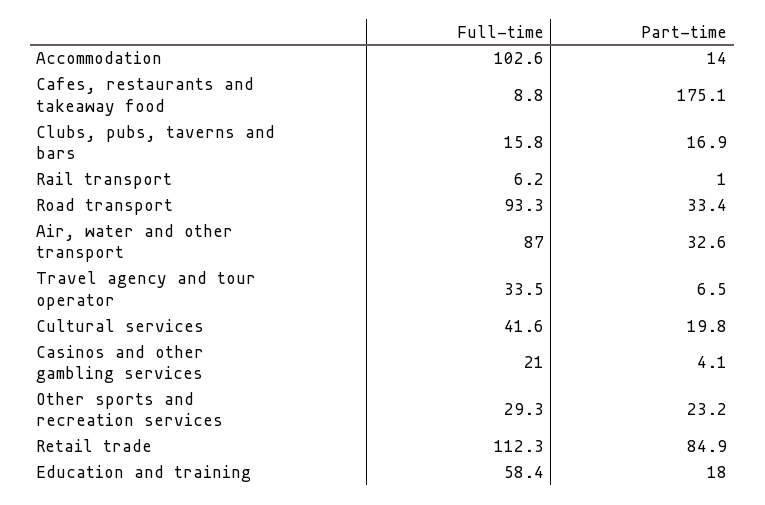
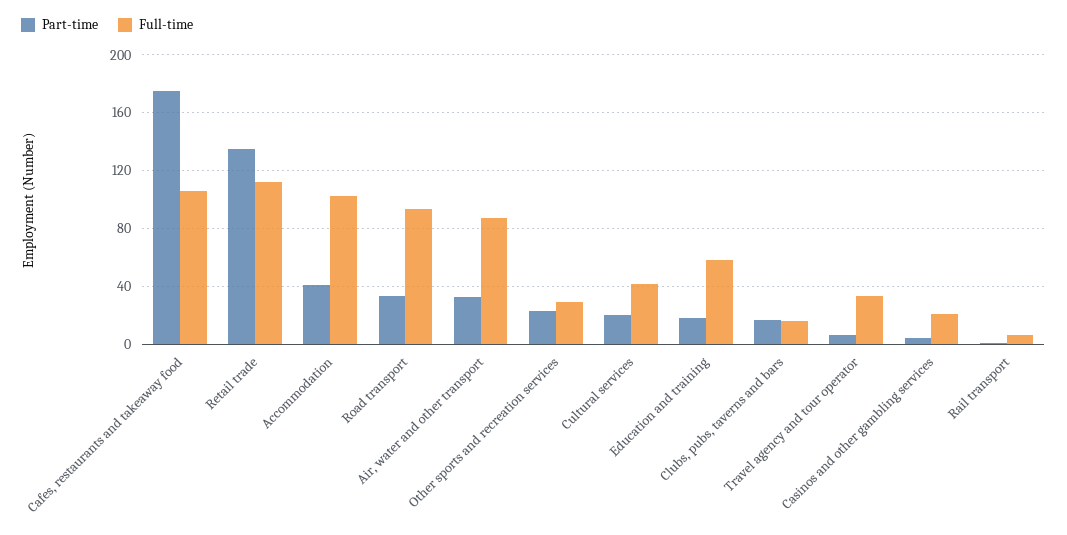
Part-time, Accommodation: 14 -> 40
Full-time, Cafes, restaurants and takeaway food: 8.8 -> 105
Part-time, Retail trade: 84.9 -> 135

